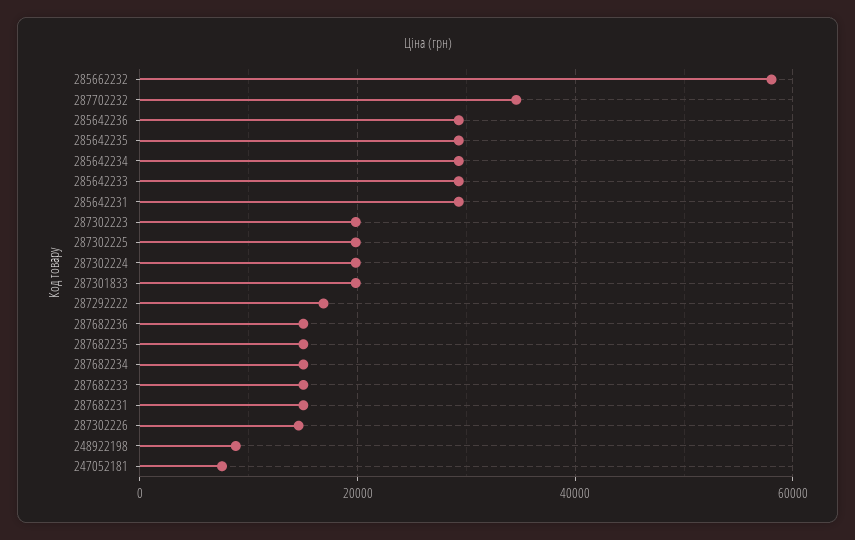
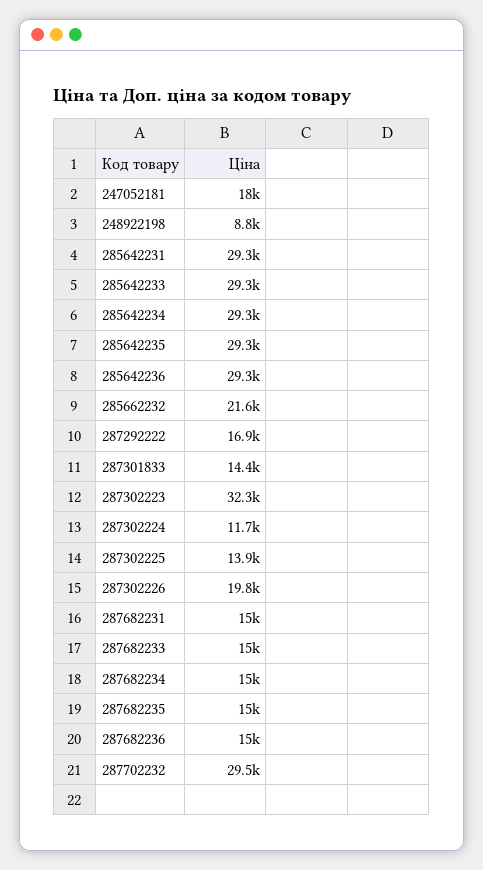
285662232: 58000 -> 21600
287702232: 34000 -> 29500
287302223: 20000 -> 32300
287302225: 20000 -> 13900
287302224: 20000 -> 11700
287301833: 20000 -> 14400
287302226: 14000 -> 19800
247052181: 8000 -> 18000

